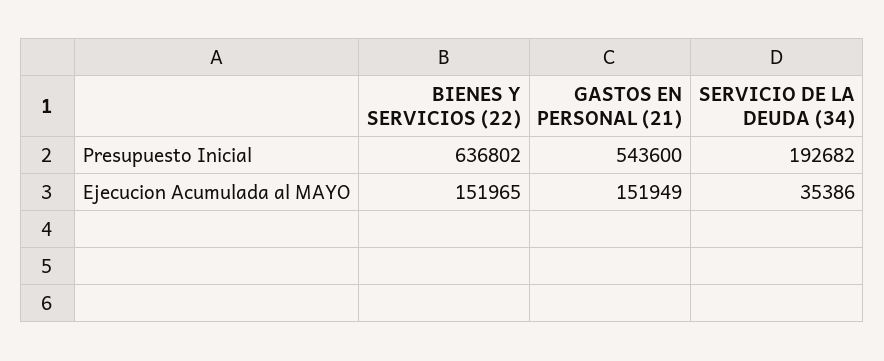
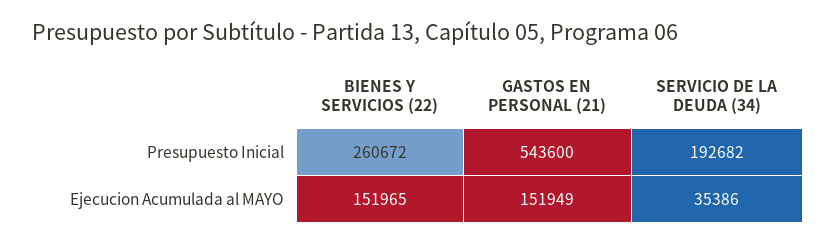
BIENES Y SERVICIOS (22), Presupuesto Inicial: 636802 -> 260672

